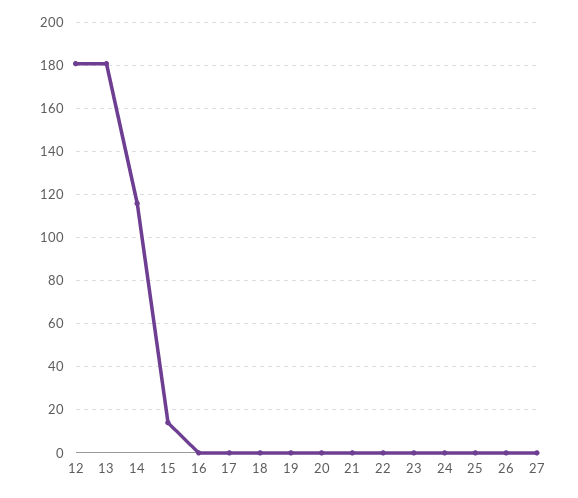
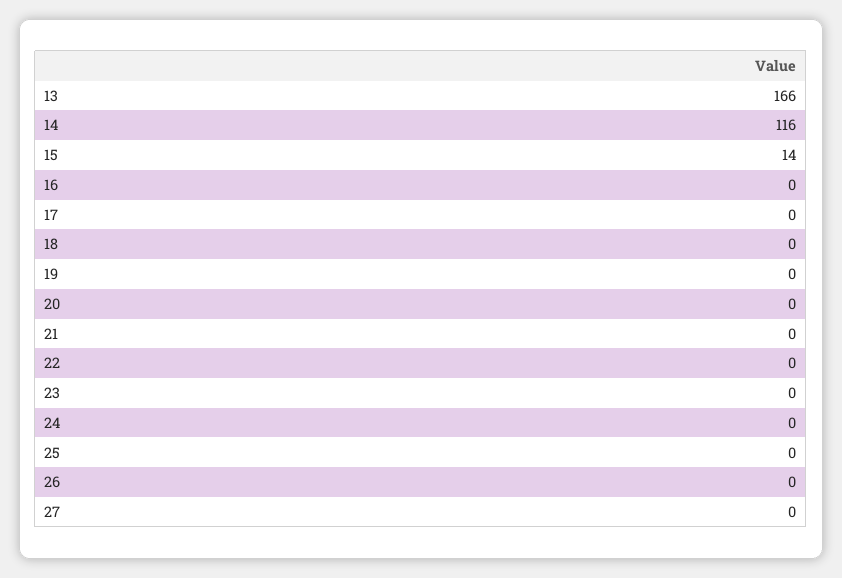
12: 180 -> none
13: 180 -> 166

